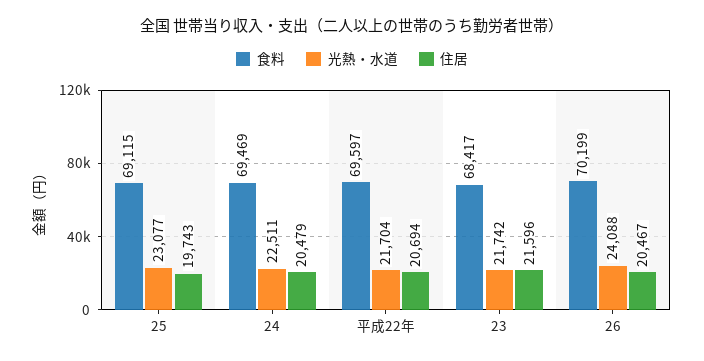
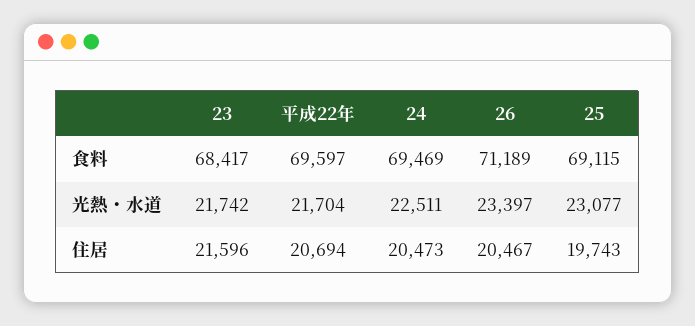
住居, 24: 20479 -> 20473
食料, 26: 70199 -> 71189
光熱・水道, 26: 24088 -> 23397

